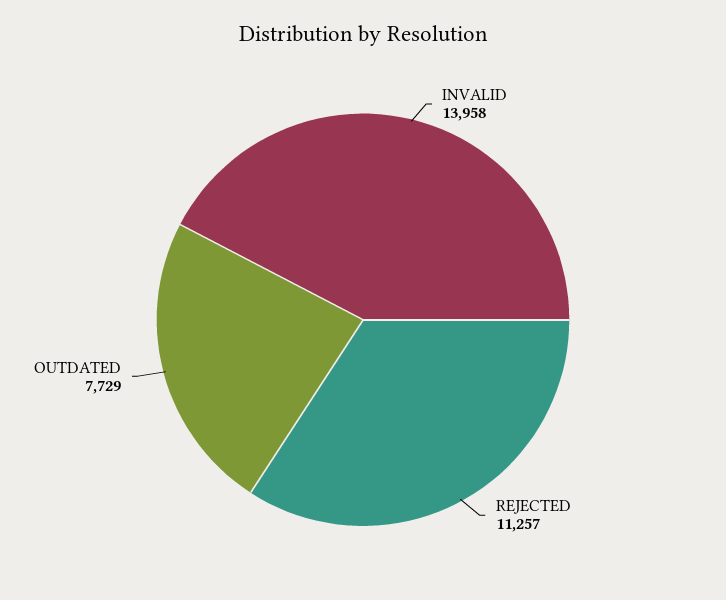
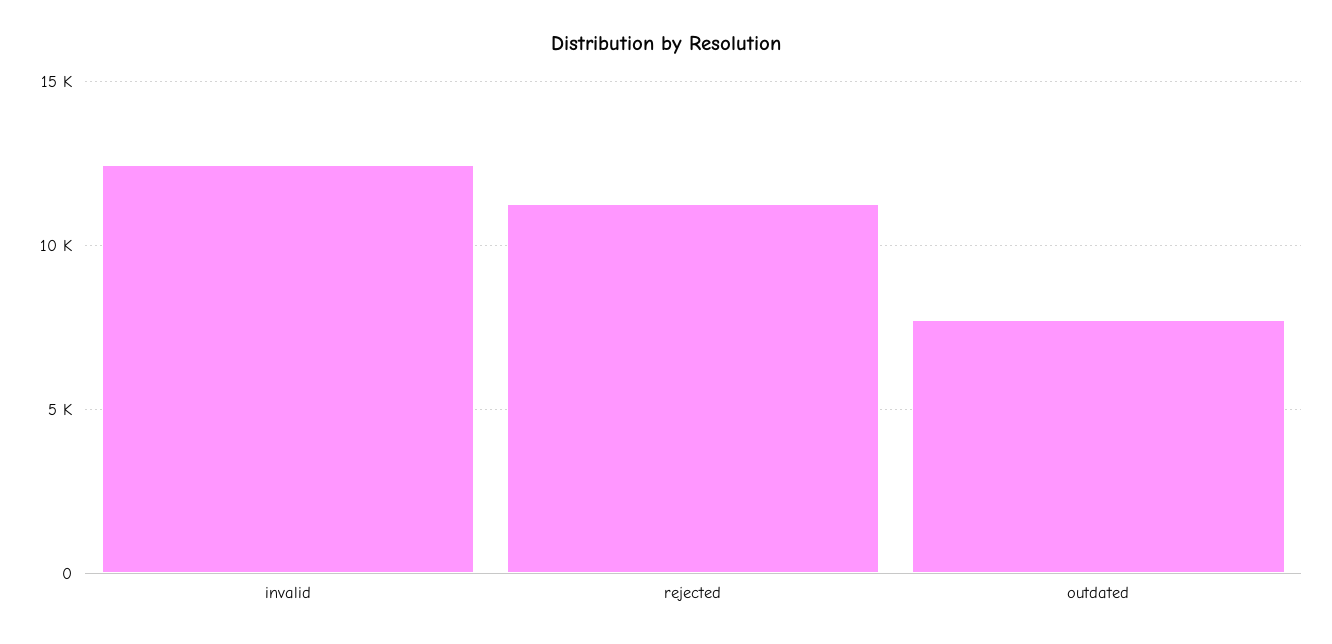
INVALID: 13958 -> 12500

